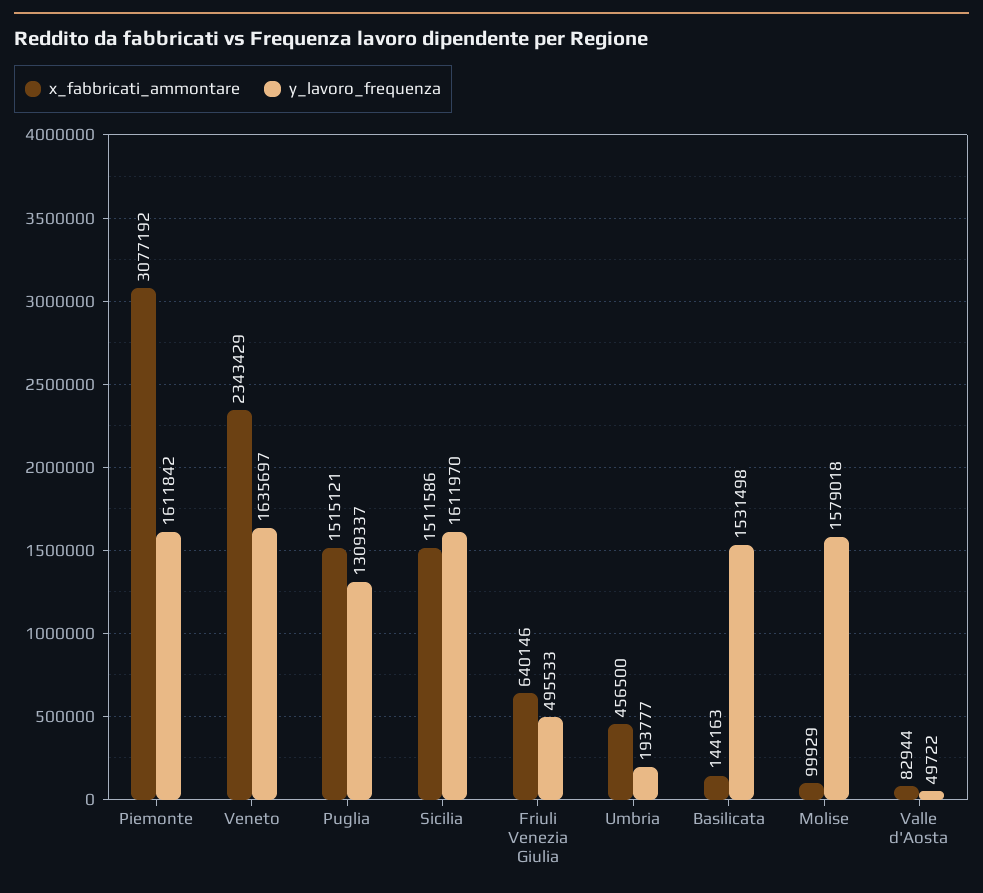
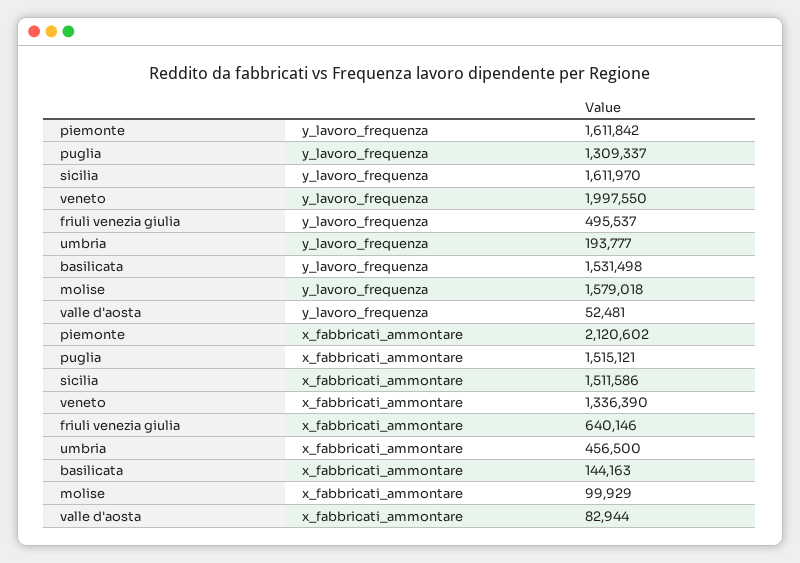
x_fabbricati_ammontare, Piemonte: 3077192 -> 2120602
x_fabbricati_ammontare, Veneto: 2343429 -> 1336390
y_lavoro_frequenza, Veneto: 1635697 -> 1997550
y_lavoro_frequenza, Friuli Venezia Giulia: 495533 -> 495537
y_lavoro_frequenza, Valle d'Aosta: 49722 -> 52481

